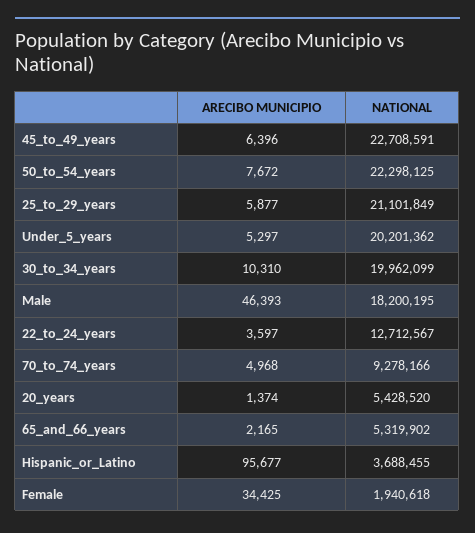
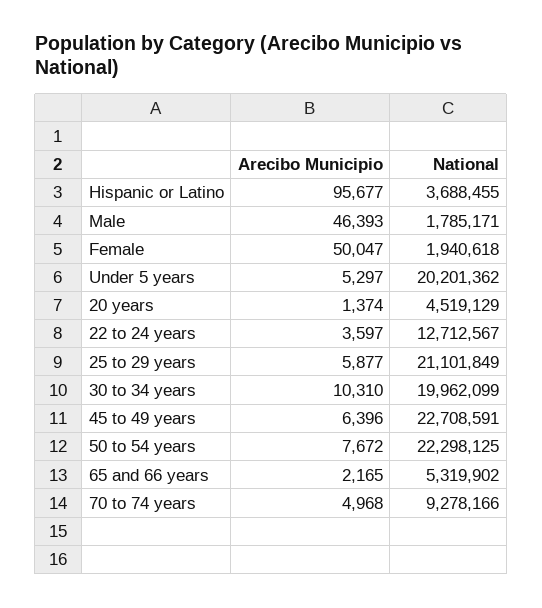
NATIONAL, Male: 18200195 -> 1785171
NATIONAL, 20_years: 5428520 -> 4519129
ARECIBO MUNICIPIO, Female: 34425 -> 50047

